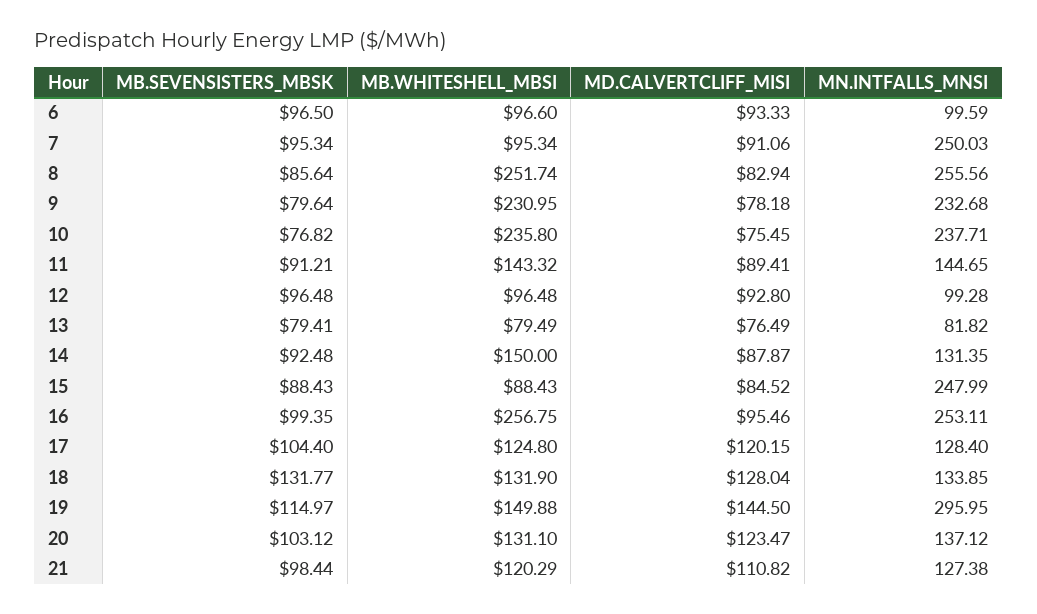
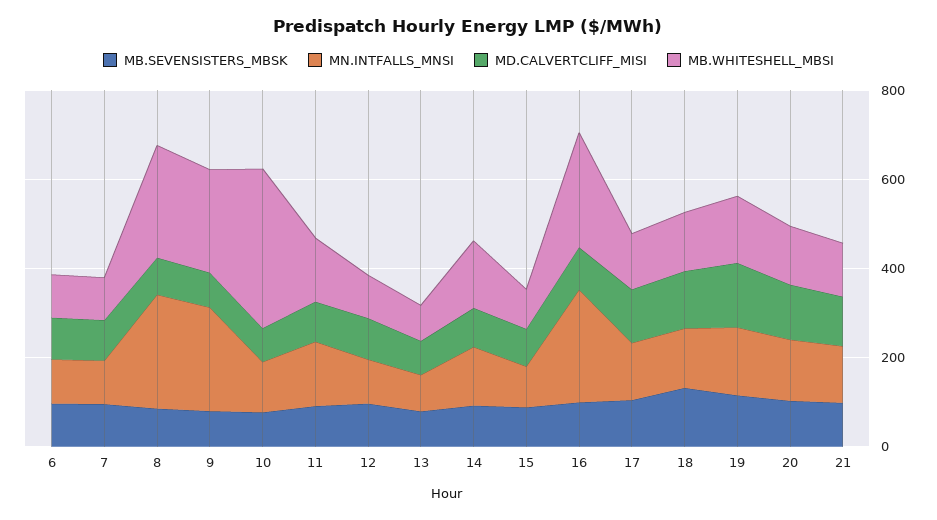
MN.INTFALLS_MNSI, 7: 250.03 -> 100
MB.WHITESHELL_MBSI, 10: 235.8 -> 350
MN.INTFALLS_MNSI, 10: 237.71 -> 100
MN.INTFALLS_MNSI, 15: 247.99 -> 100
MN.INTFALLS_MNSI, 19: 295.95 -> 150

